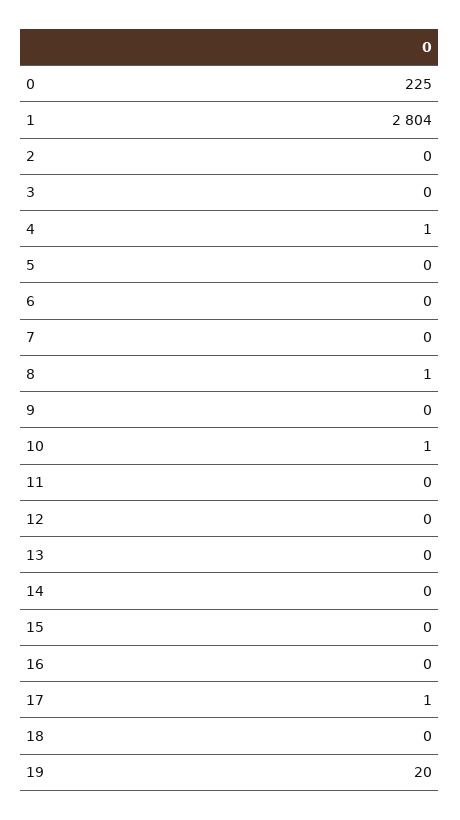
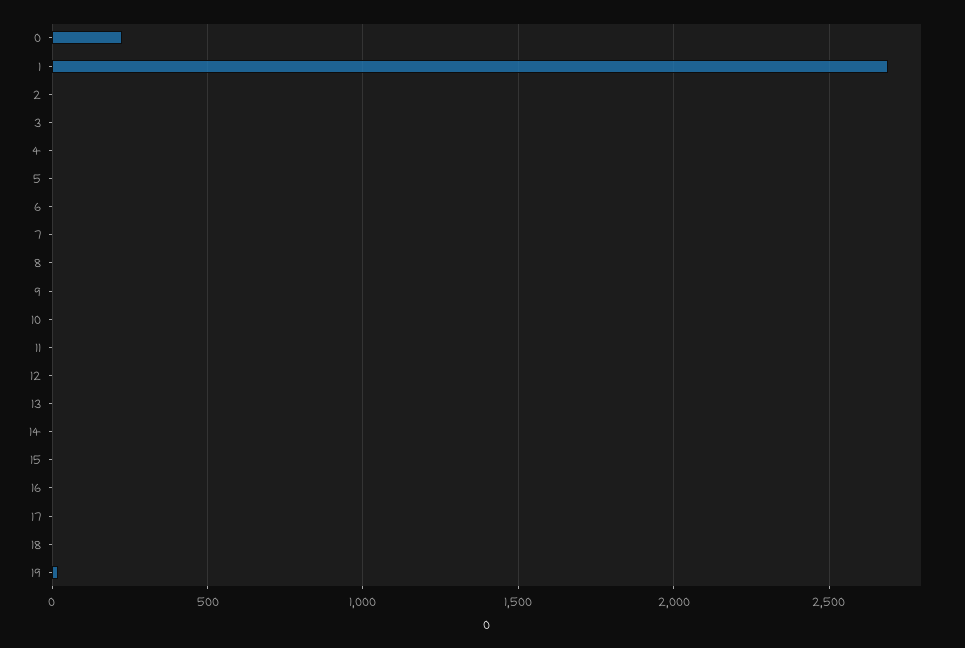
1: 2804 -> 2700

